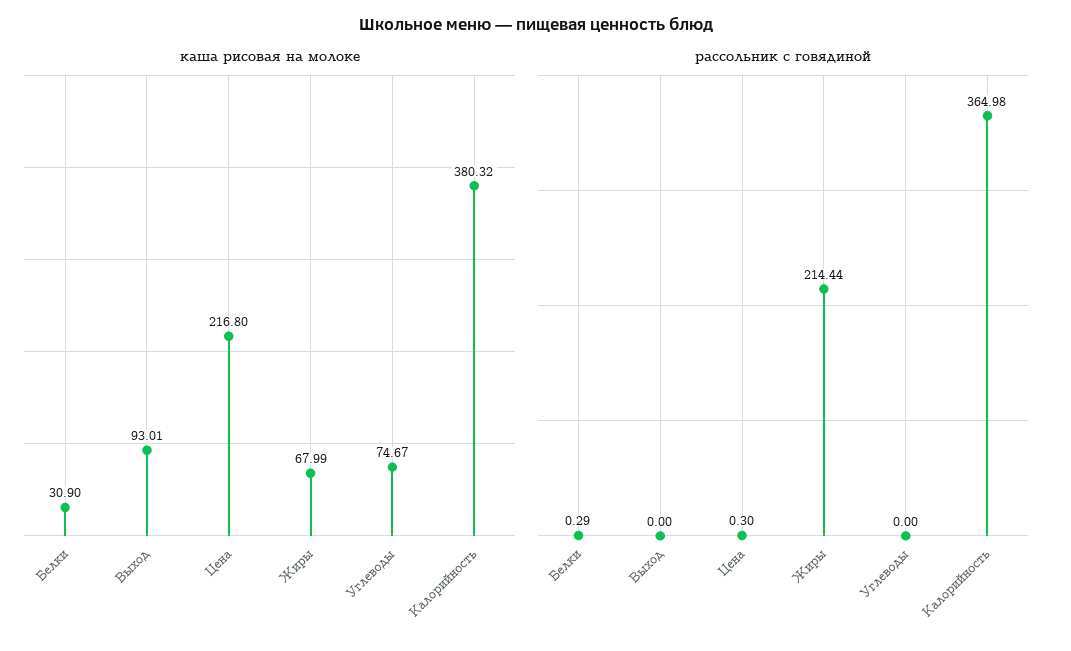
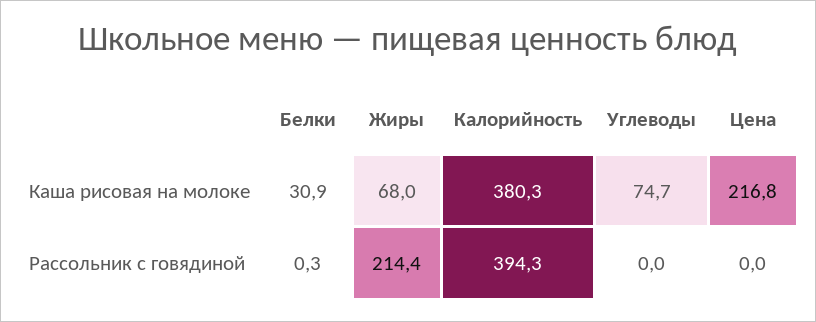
каша рисовая на молоке, Выход: 93.01 -> none
рассольник с говядиной, Выход: 0 -> none
рассольник с говядиной, Цена: 0.3 -> 0
рассольник с говядиной, Калорийность: 364.98 -> 394.3

